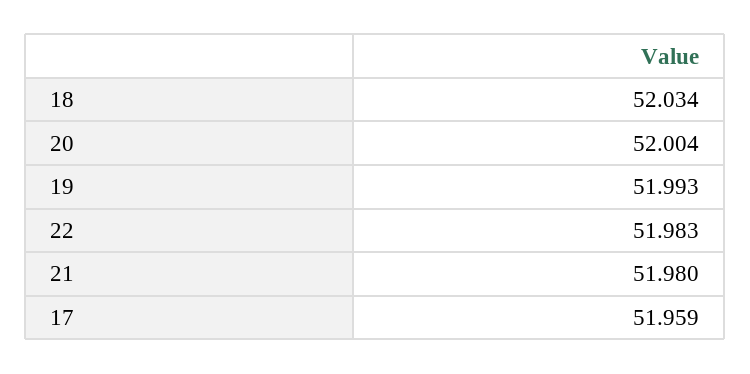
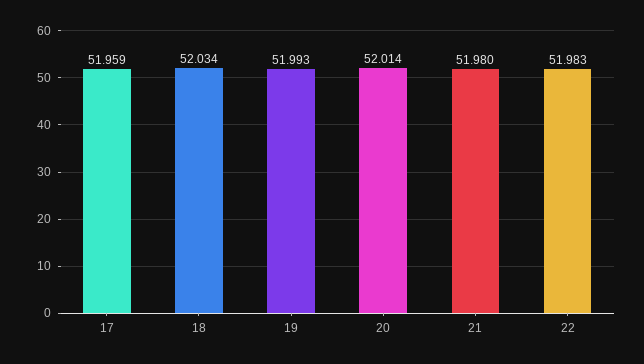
20: 52.004 -> 52.014

